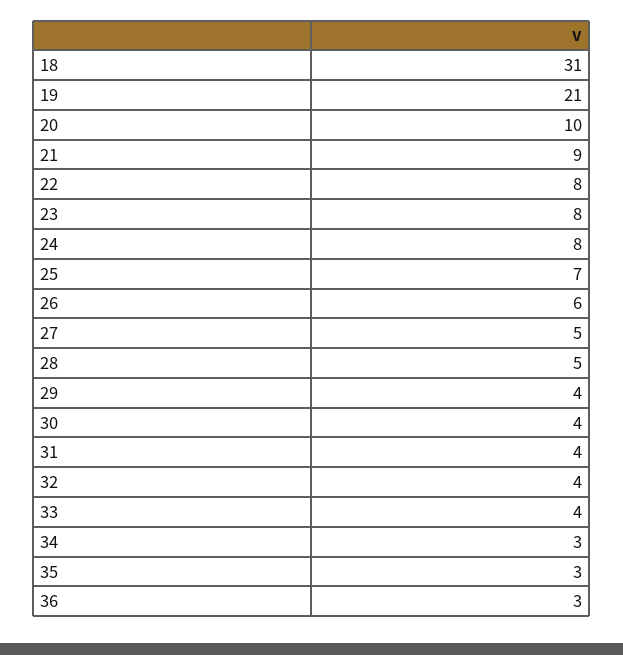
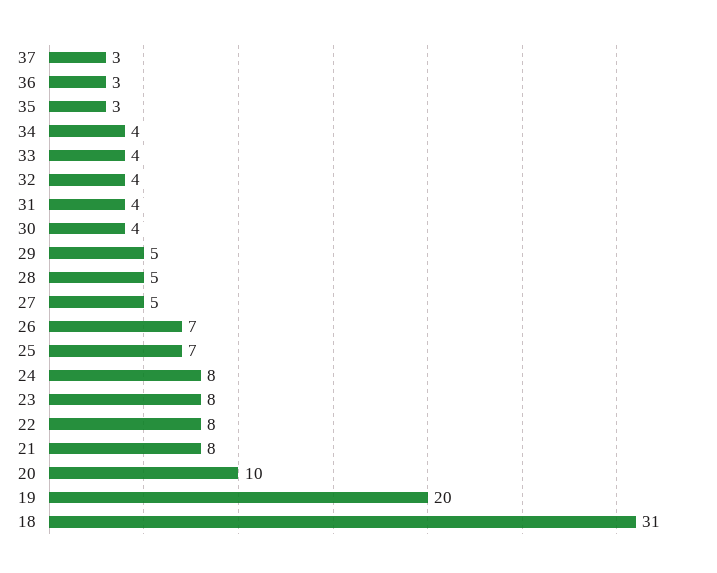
19: 21 -> 20
21: 9 -> 8
26: 6 -> 7
29: 4 -> 5
34: 3 -> 4
37: none -> 3

